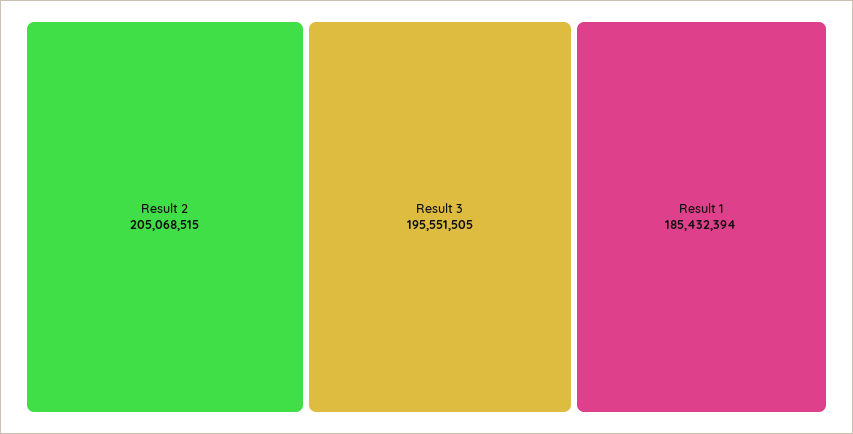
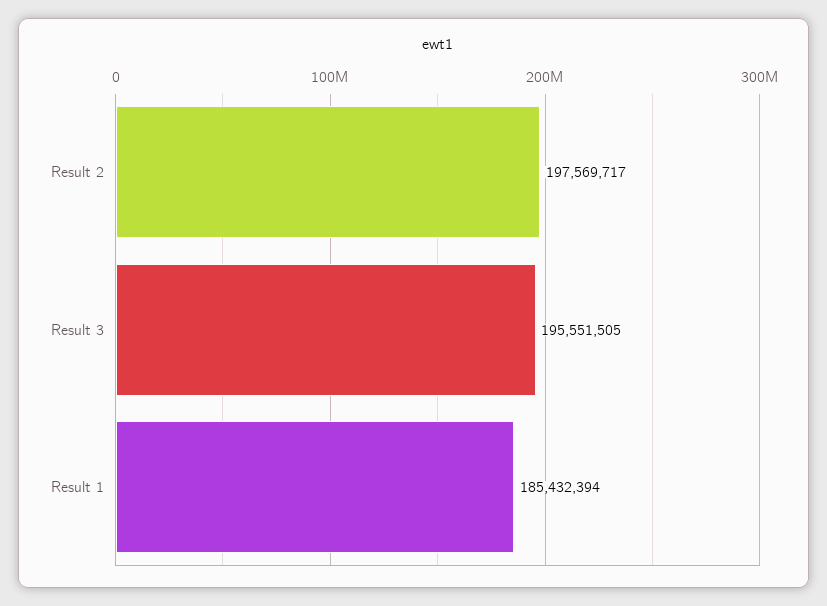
Result 2: 205068515 -> 197569717

